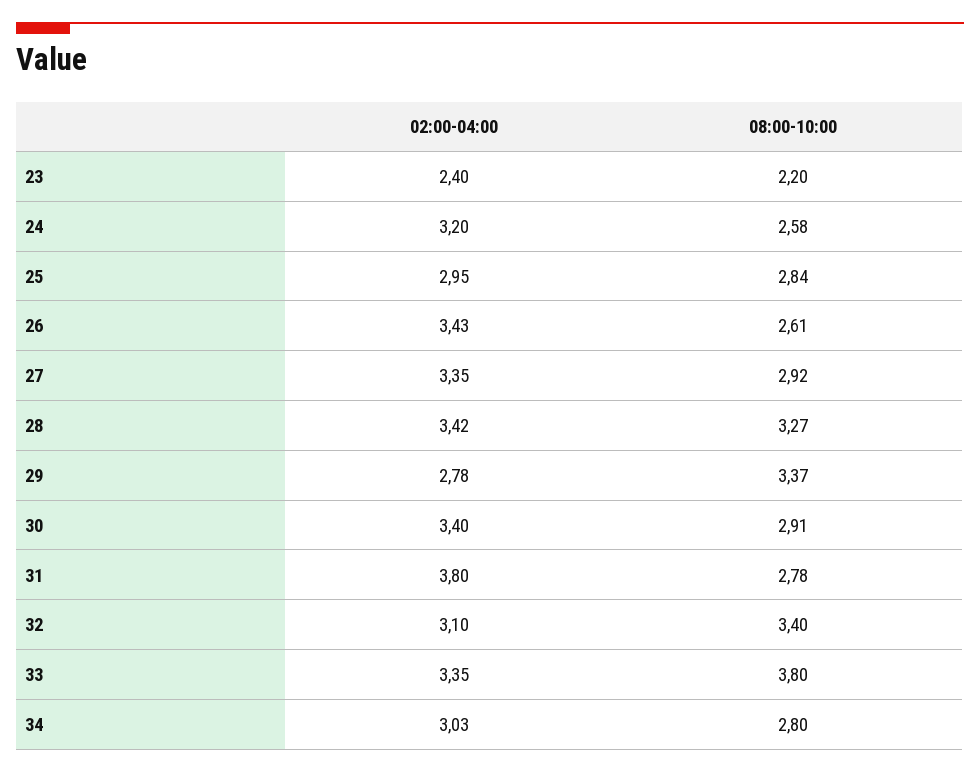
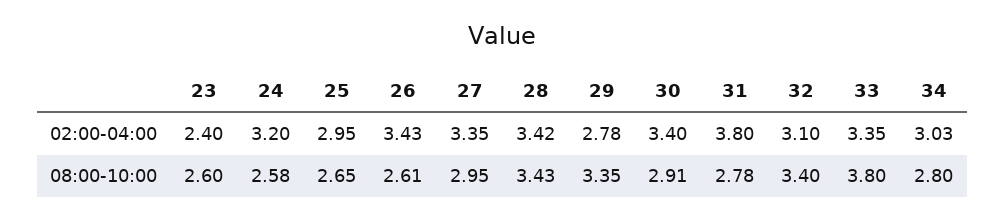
08:00-10:00, 23: 2.2 -> 2.6
08:00-10:00, 25: 2.84 -> 2.65
08:00-10:00, 27: 2.92 -> 2.95
08:00-10:00, 28: 3.27 -> 3.43
08:00-10:00, 29: 3.37 -> 3.35

